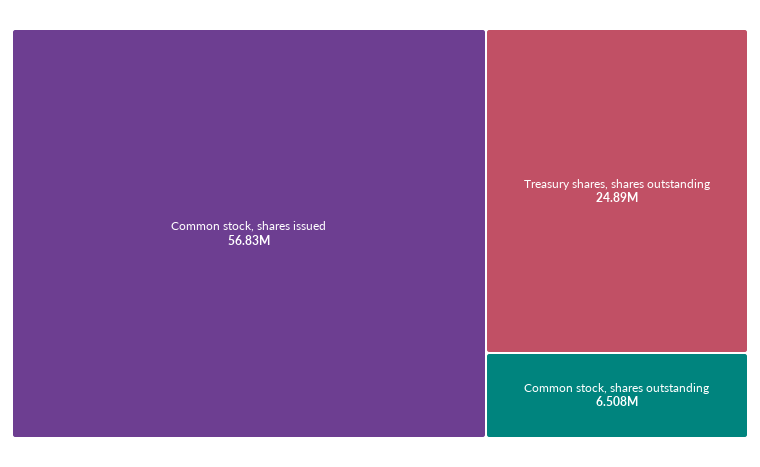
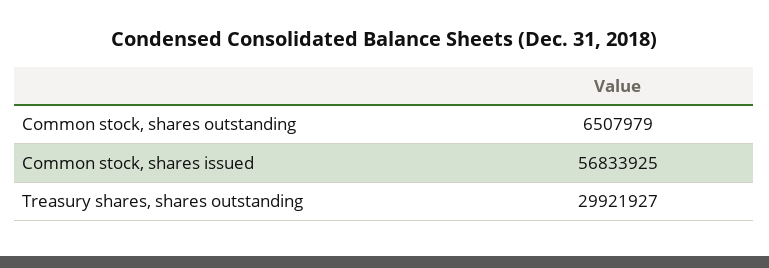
Treasury shares, shares outstanding: 24890000 -> 29921927

